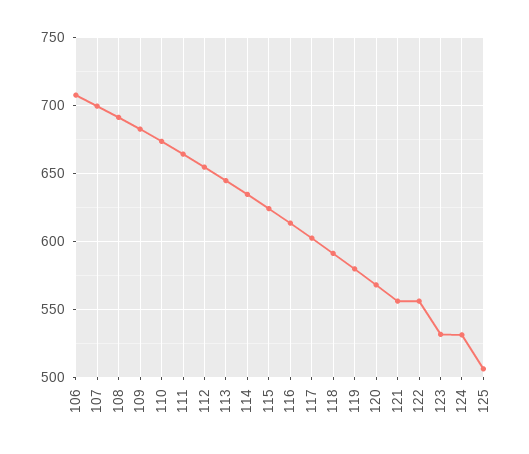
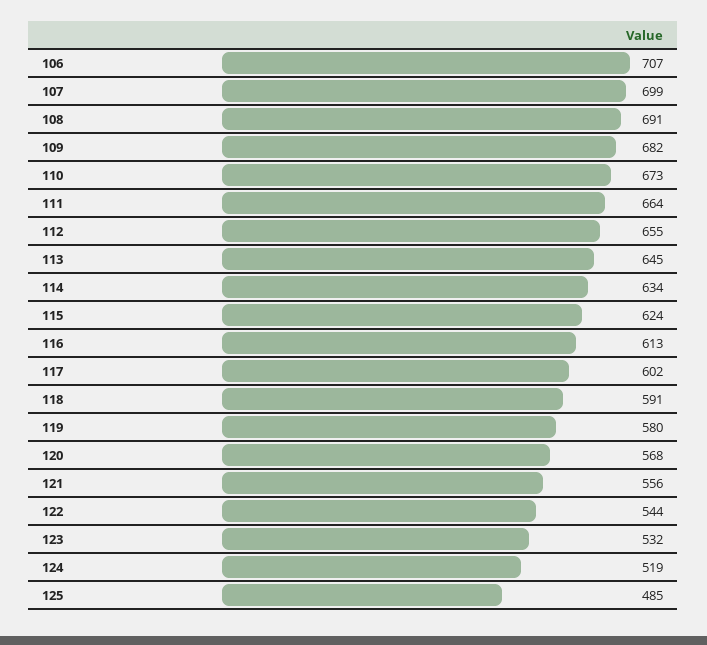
122: 555 -> 544
124: 530 -> 519
125: 505 -> 485

